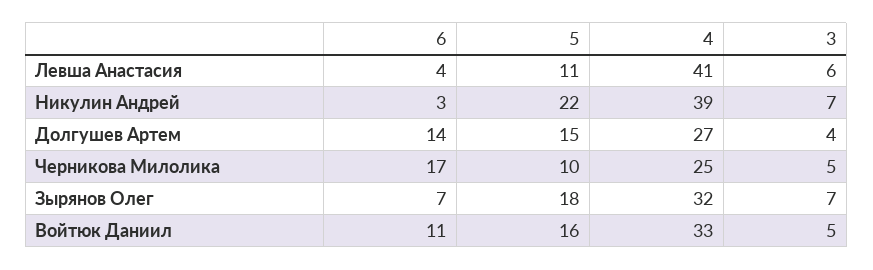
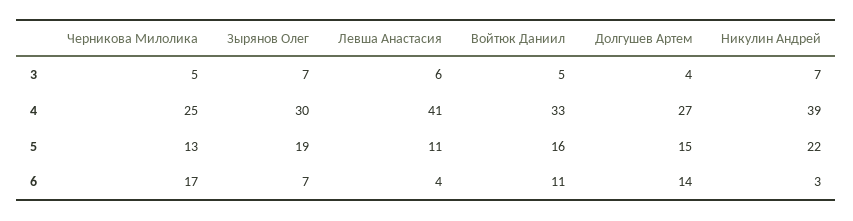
5, Черникова Милолика: 10 -> 13
5, Зырянов Олег: 18 -> 19
4, Зырянов Олег: 32 -> 30

